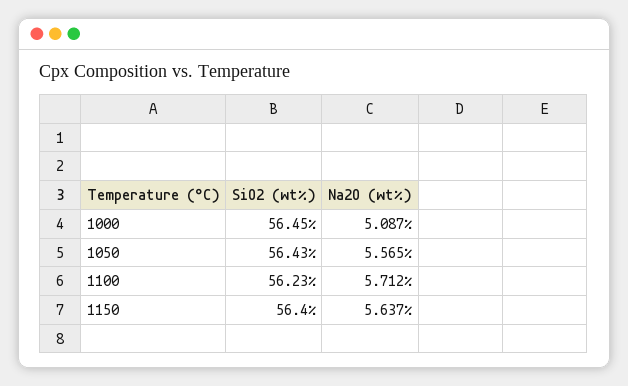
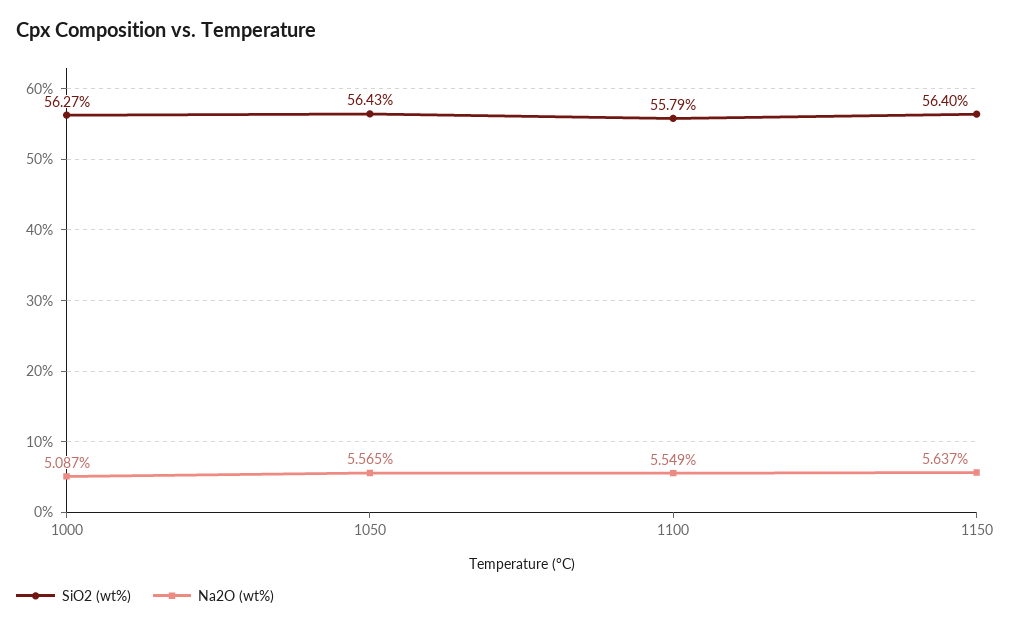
SiO2 (wt%), 1000: 56.45 -> 56.27
SiO2 (wt%), 1100: 56.23 -> 55.79
Na2O (wt%), 1100: 5.712 -> 5.549

